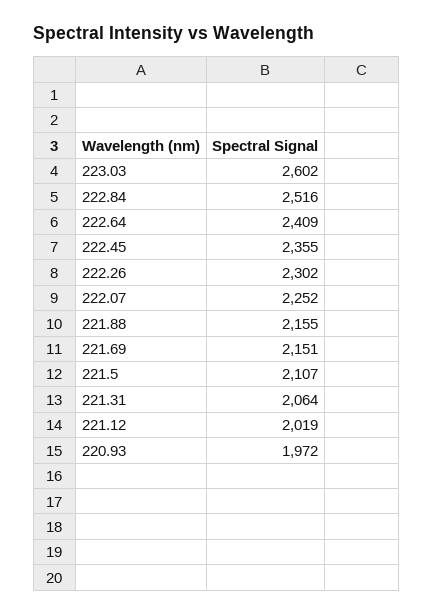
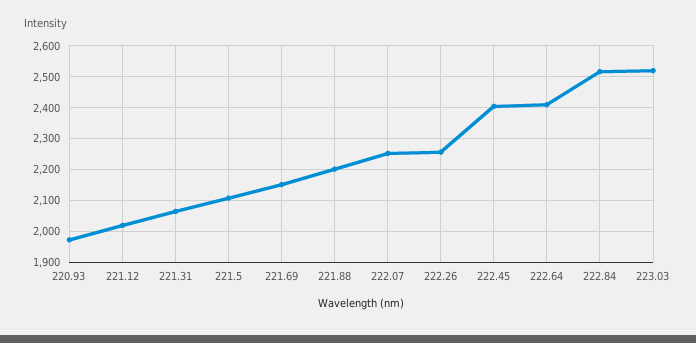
223.03: 2602 -> 2520
222.45: 2355 -> 2400
222.26: 2302 -> 2260
221.88: 2155 -> 2200

